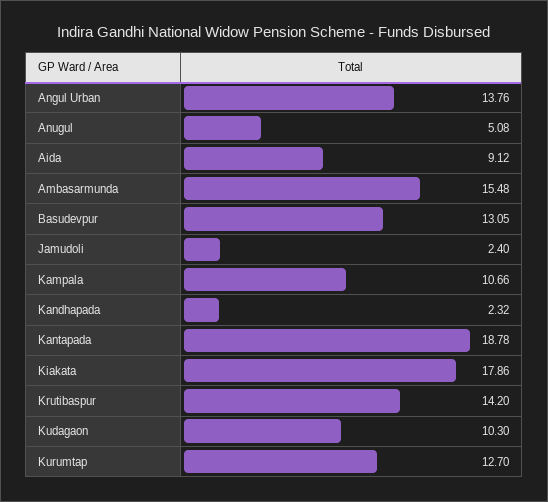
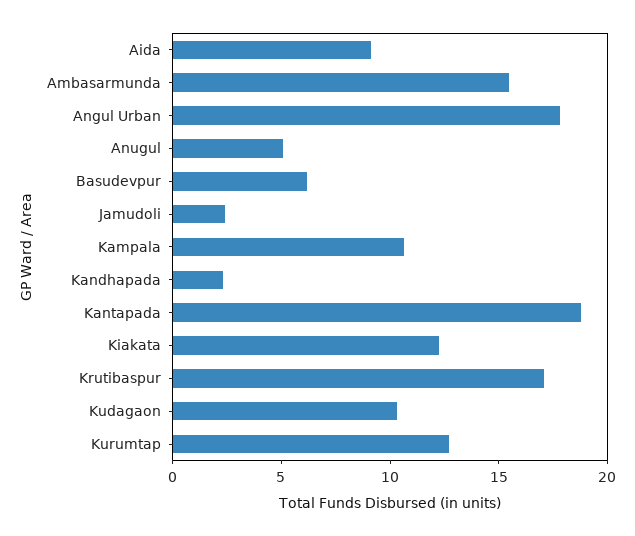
Angul Urban: 13.76 -> 18
Basudevpur: 13.05 -> 6
Kiakata: 17.86 -> 12
Krutibaspur: 14.2 -> 17

